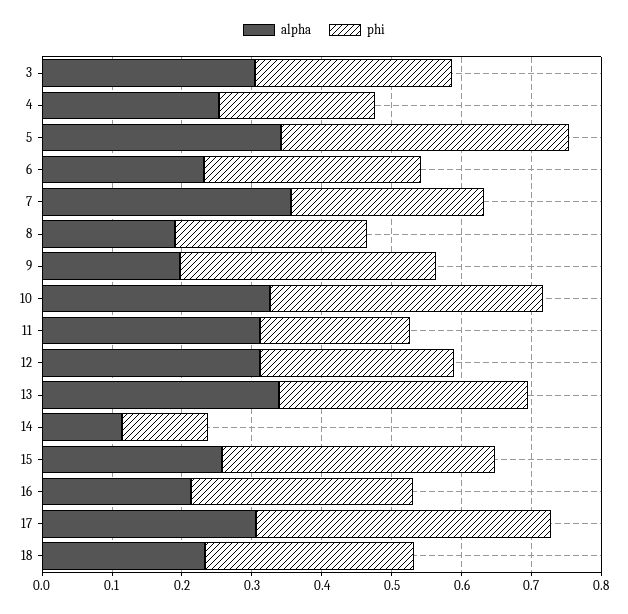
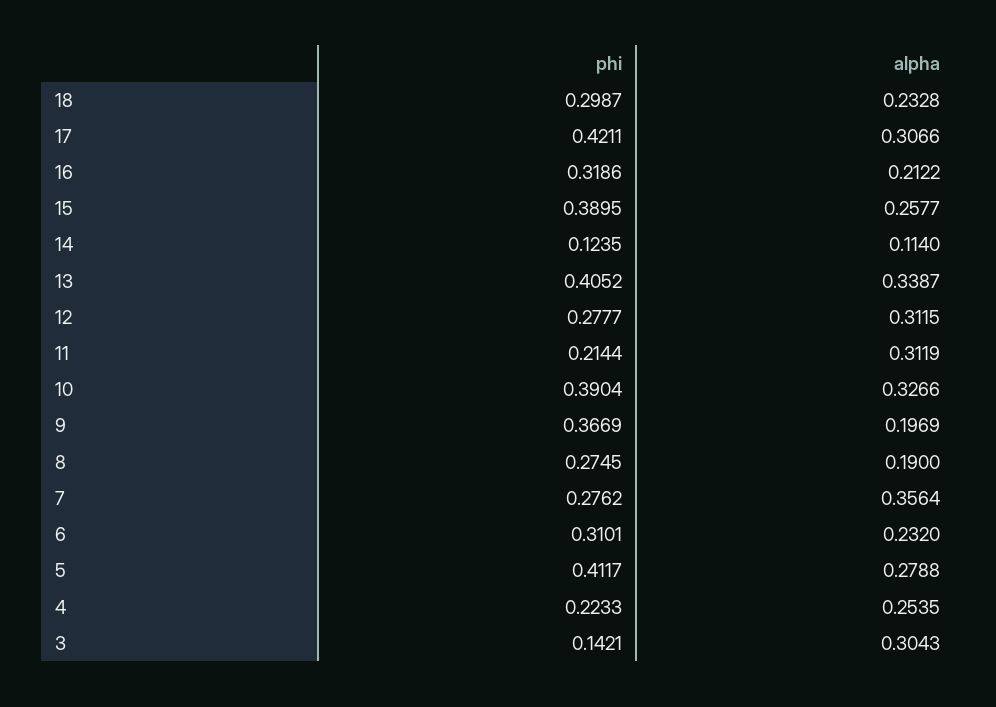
phi, 3: 0.28 -> 0.1421
alpha, 5: 0.34 -> 0.2788
phi, 13: 0.36 -> 0.4052

